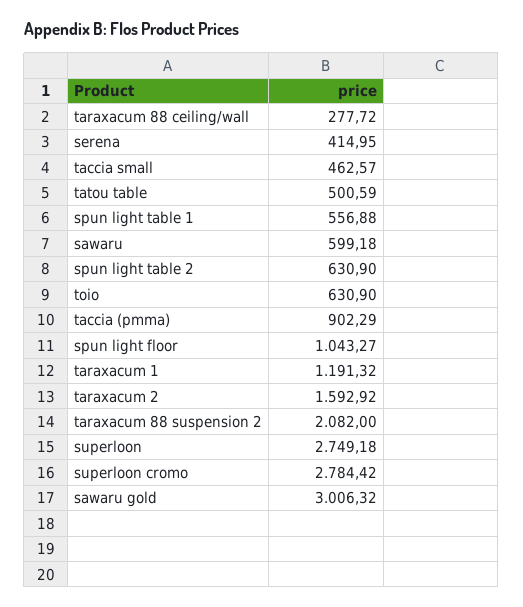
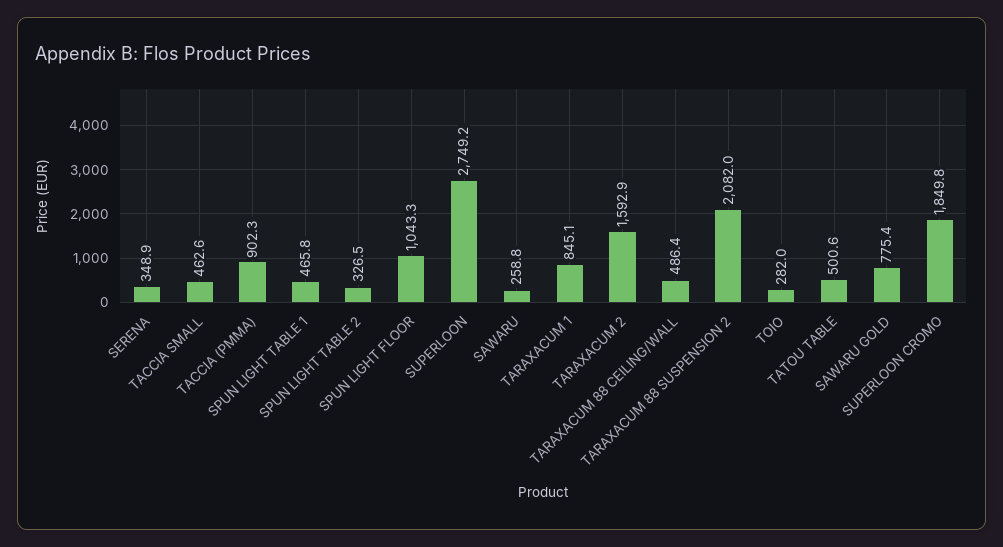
taraxacum 88 ceiling/wall: 277.72 -> 486.4
serena: 414.95 -> 348.9
spun light table 1: 556.88 -> 465.8
sawaru: 599.18 -> 258.8
spun light table 2: 630.9 -> 326.5
toio: 630.9 -> 282
taraxacum 1: 1191.32 -> 845.1
superloon cromo: 2784.42 -> 1849.8
sawaru gold: 3006.32 -> 775.4

